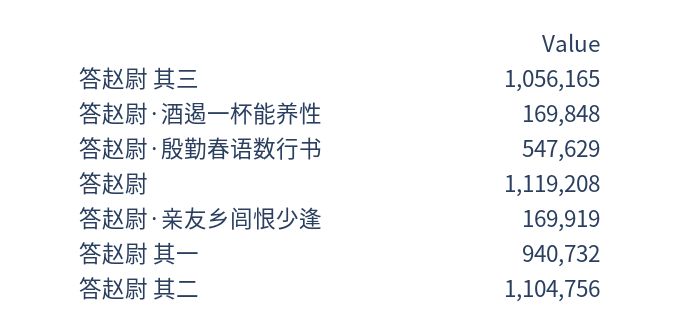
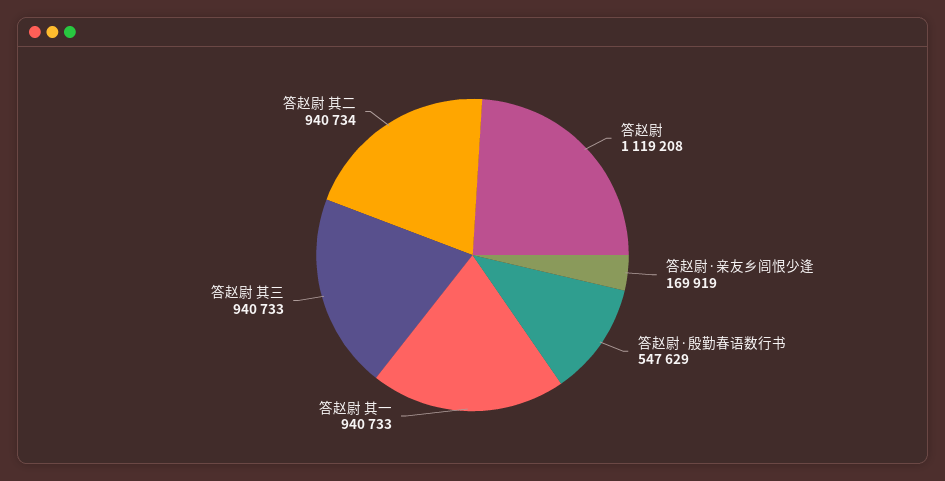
答赵尉 其三: 1056165 -> 940733
答赵尉·酒遏一杯能养性: 169848 -> none
答赵尉 其一: 940732 -> 940733
答赵尉 其二: 1104756 -> 940734

